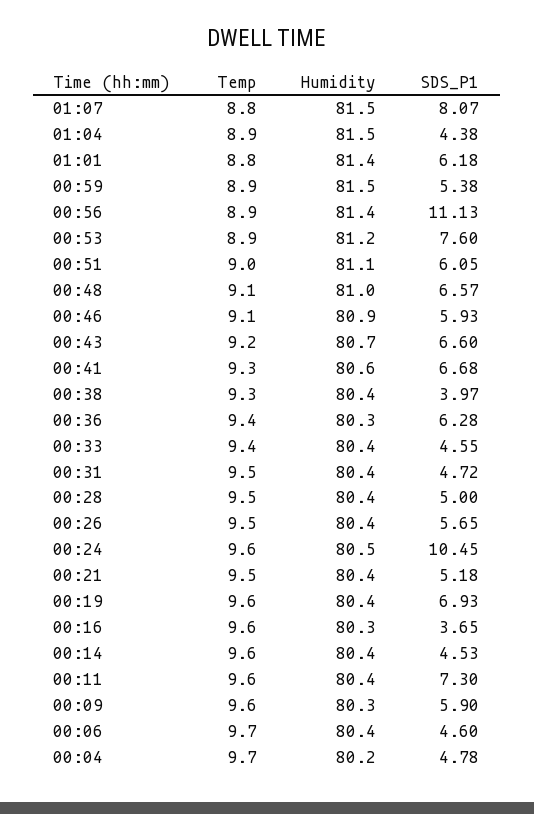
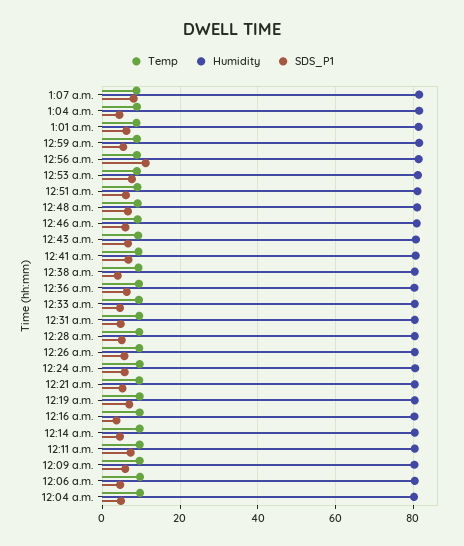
SDS_P1, 00:24: 10.45 -> 6

